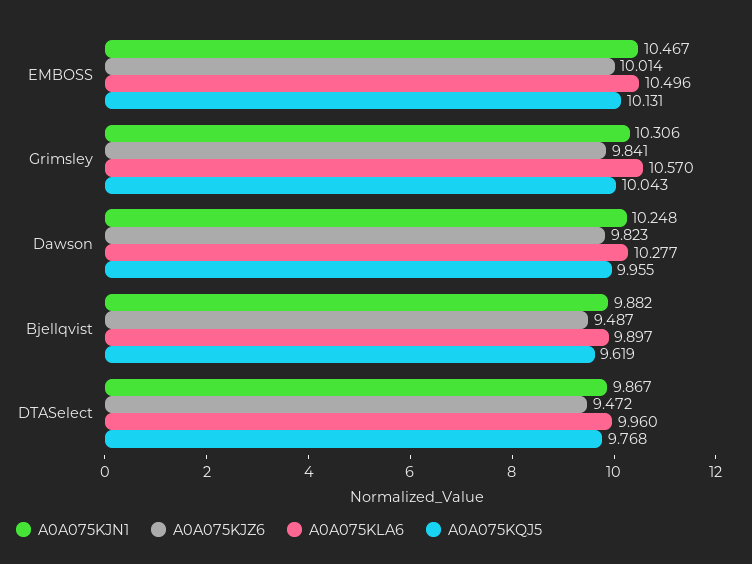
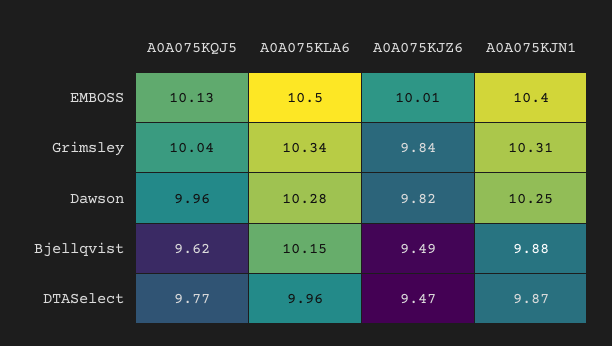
A0A075KJN1, EMBOSS: 10.467 -> 10.4
A0A075KLA6, Grimsley: 10.57 -> 10.34
A0A075KLA6, Bjellqvist: 9.897 -> 10.15

